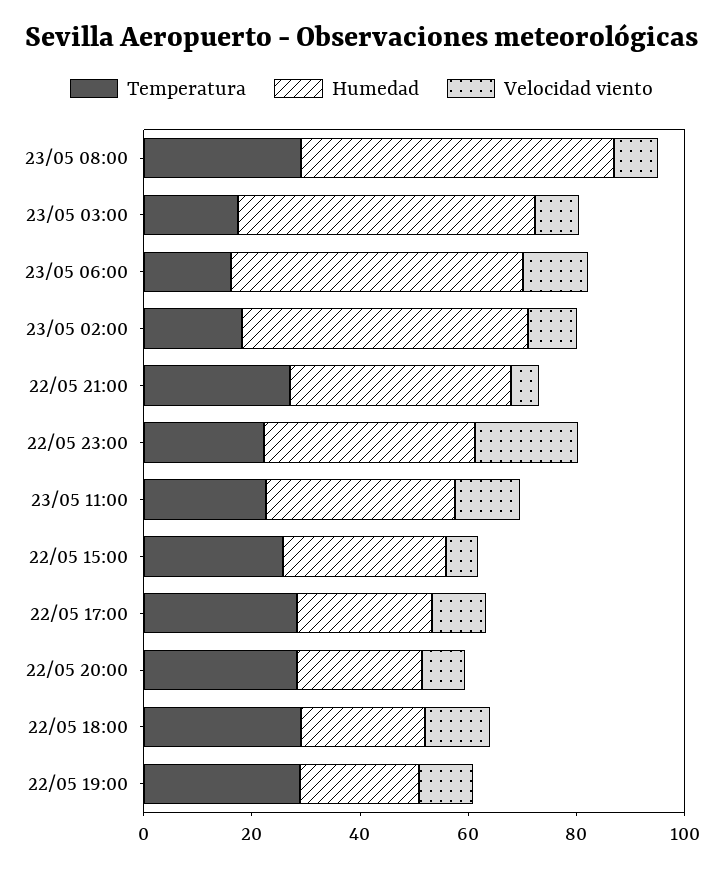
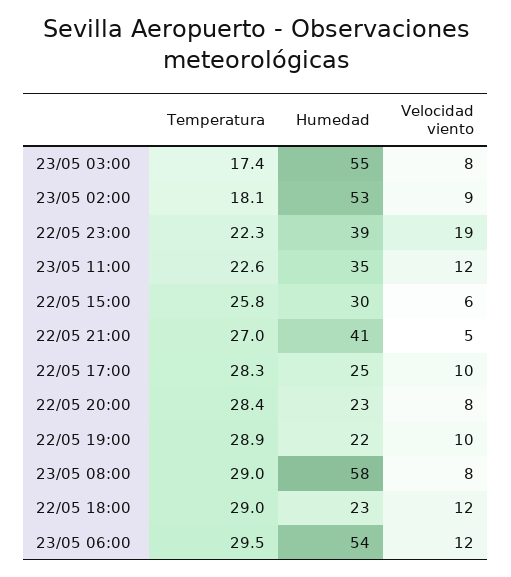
Temperatura, 23/05 06:00: 15 -> 29.5

